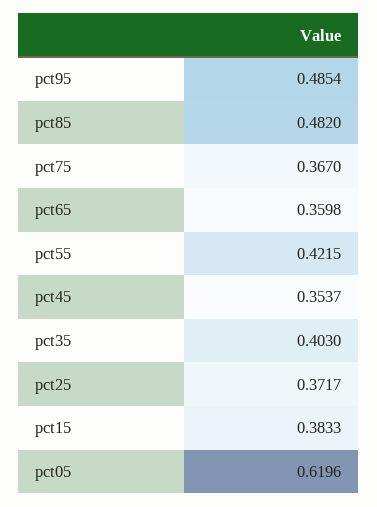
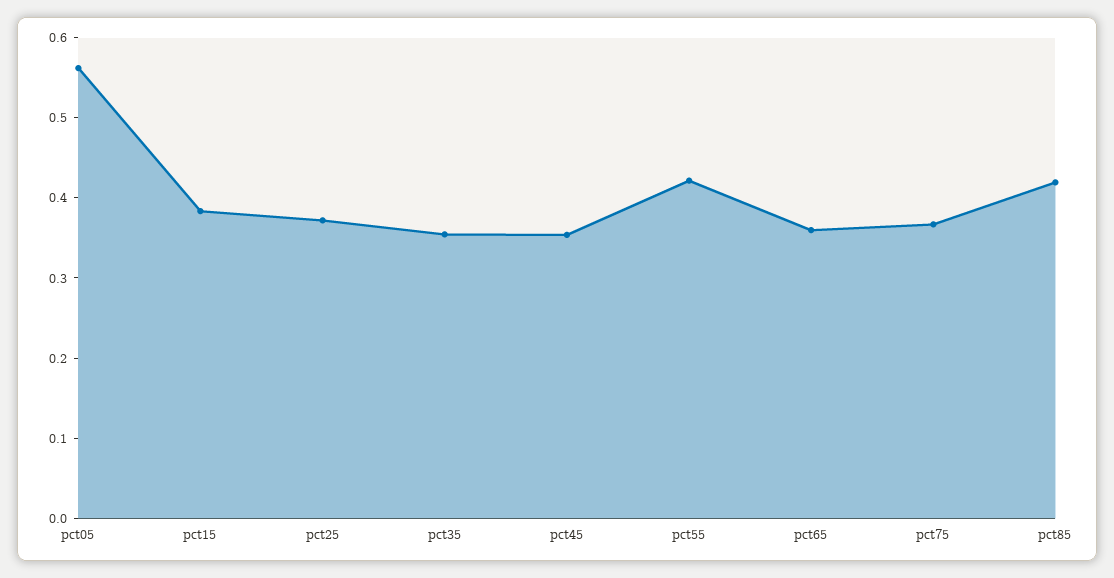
pct95: 0.4854 -> none
pct85: 0.482 -> 0.42
pct35: 0.403 -> 0.36
pct05: 0.6196 -> 0.56

